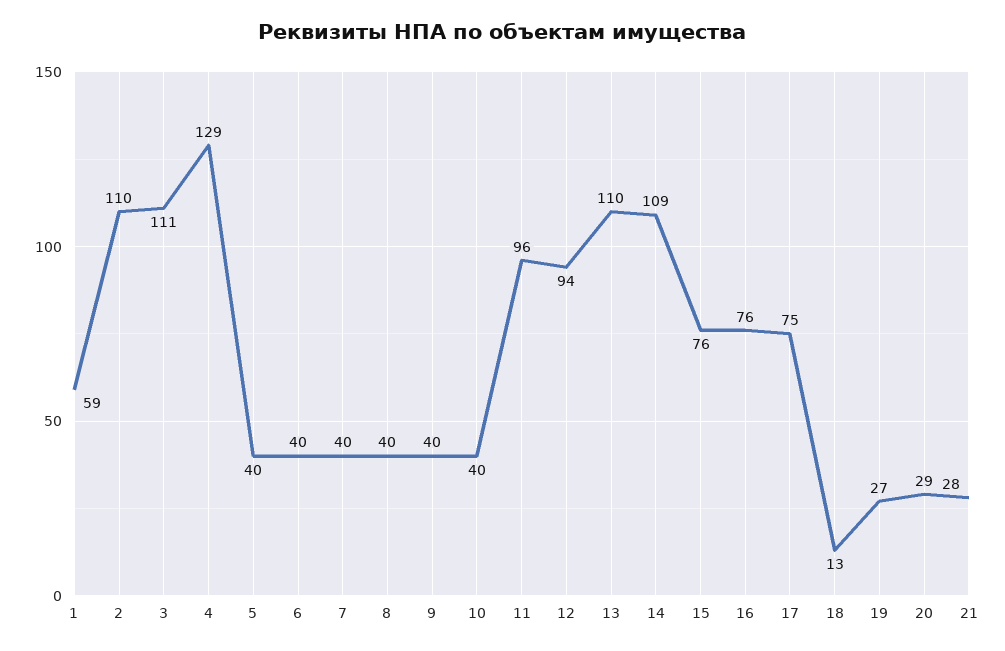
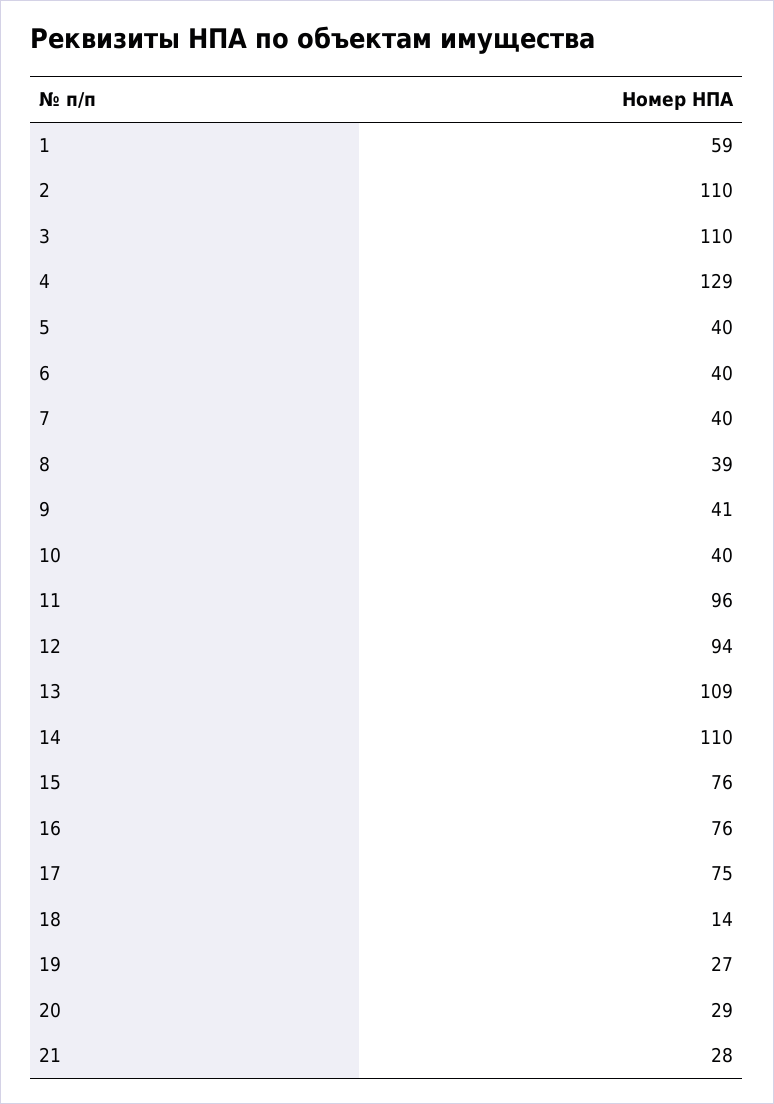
3: 111 -> 110
8: 40 -> 39
9: 40 -> 41
13: 110 -> 109
14: 109 -> 110
18: 13 -> 14

